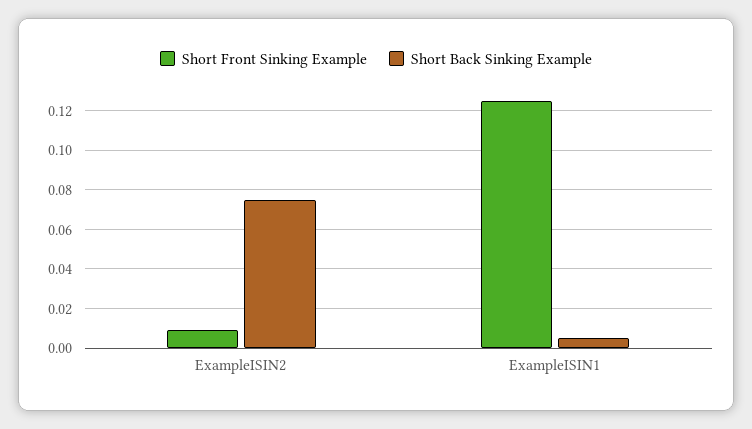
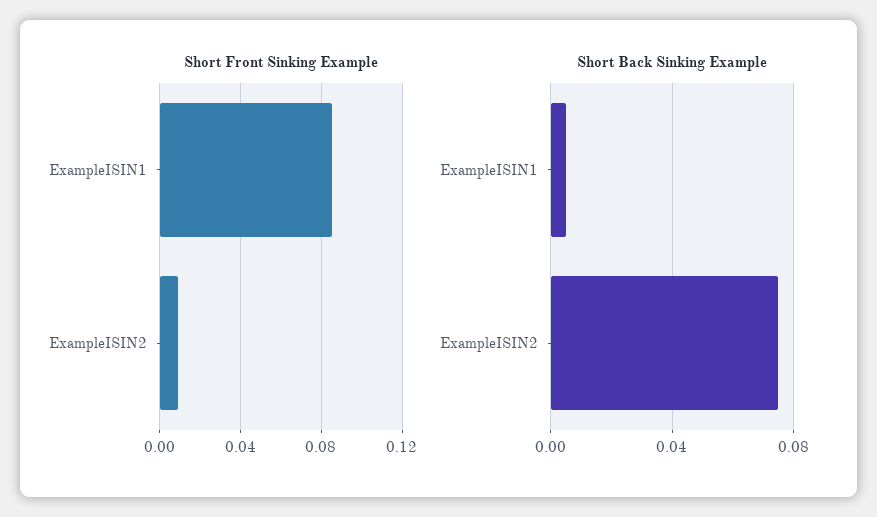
Short Front Sinking Example, ExampleISIN1: 0.125 -> 0.085

